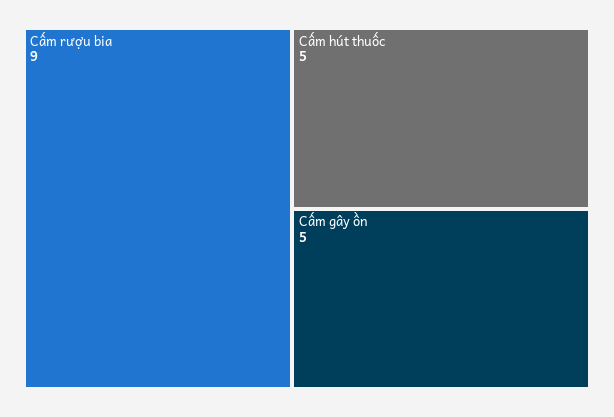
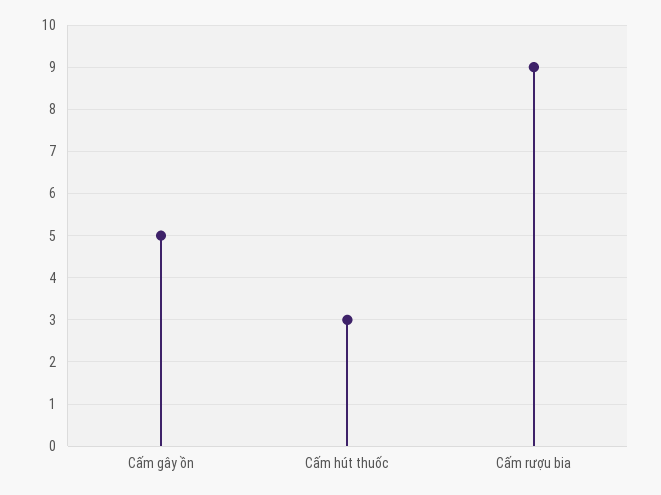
Cấm hút thuốc: 5 -> 3

